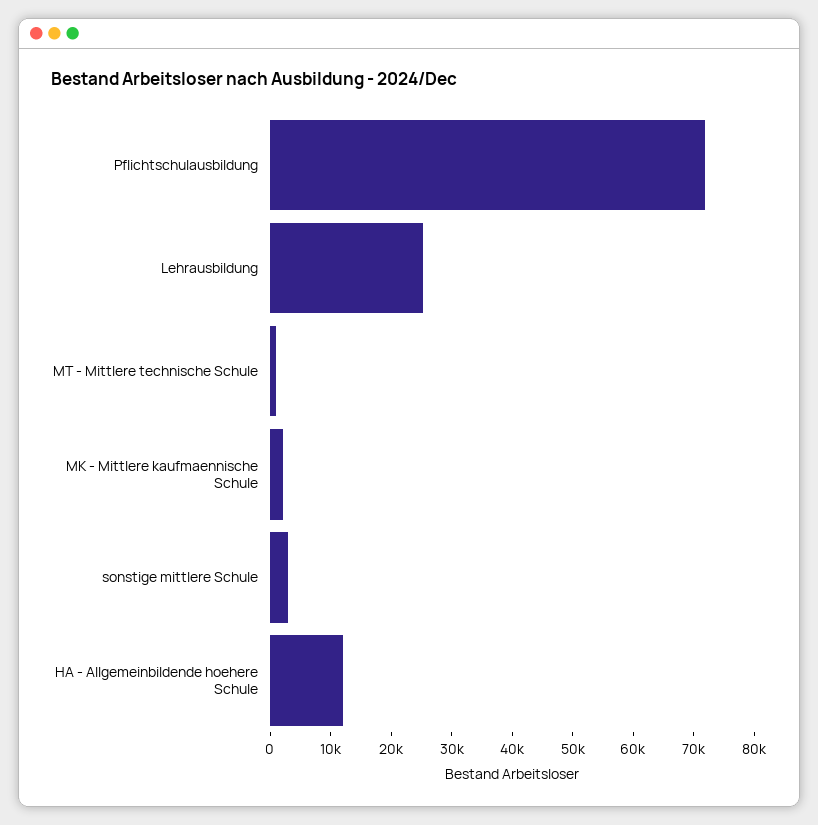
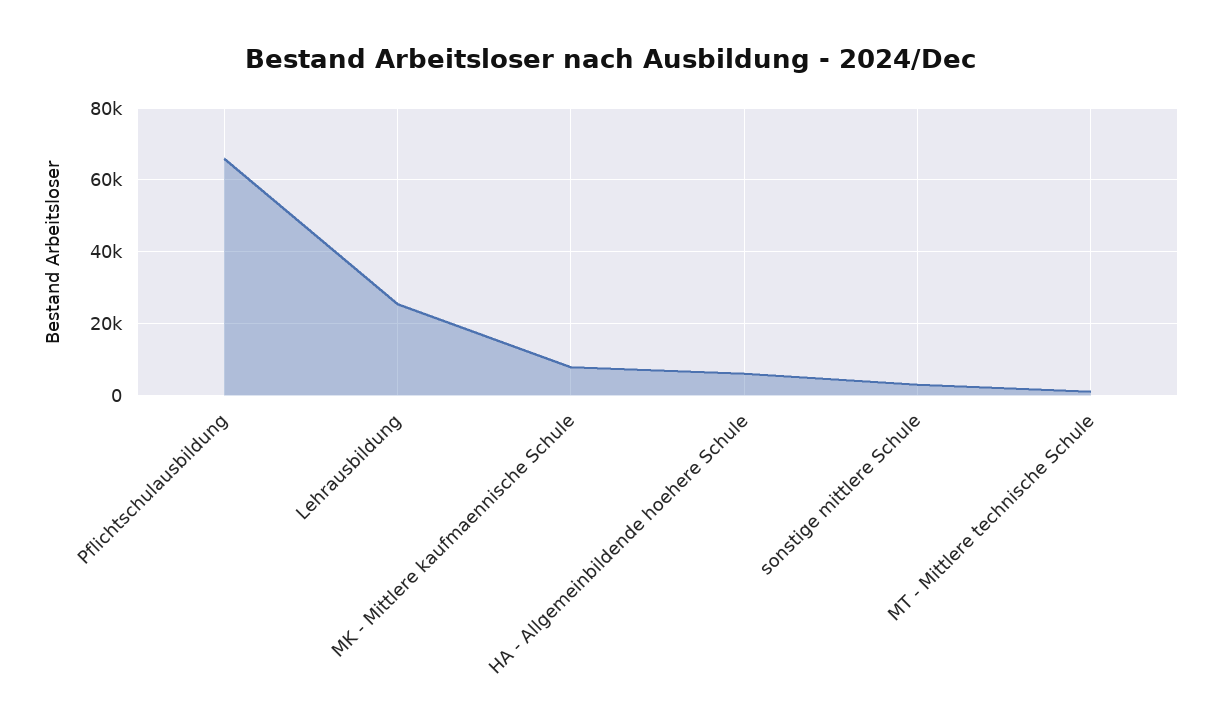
Pflichtschulausbildung: 72000 -> 66000
MK - Mittlere kaufmaennische Schule: 2000 -> 8000
HA - Allgemeinbildende hoehere Schule: 12000 -> 6000

